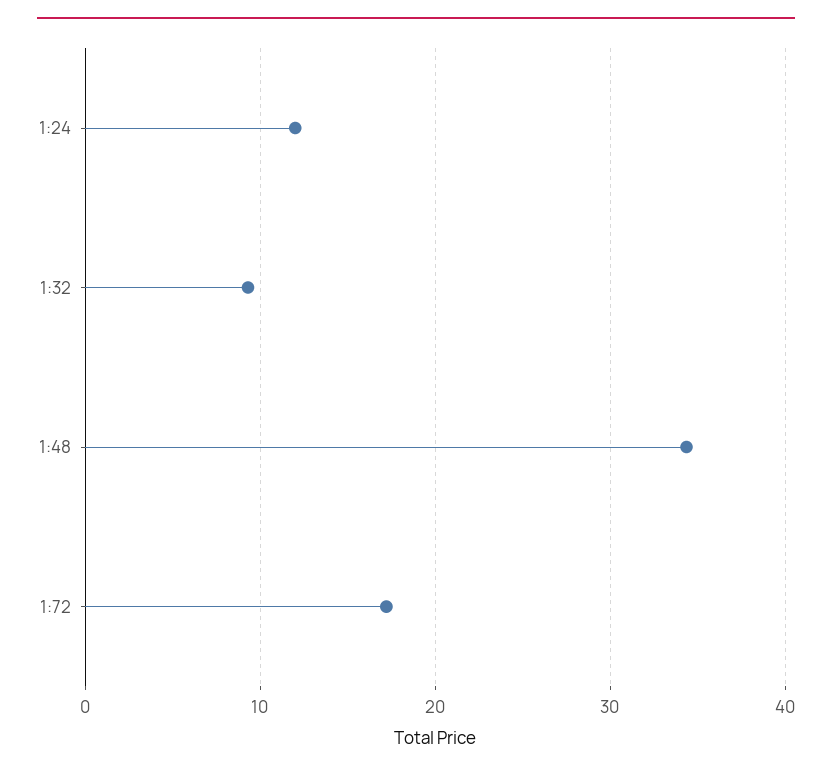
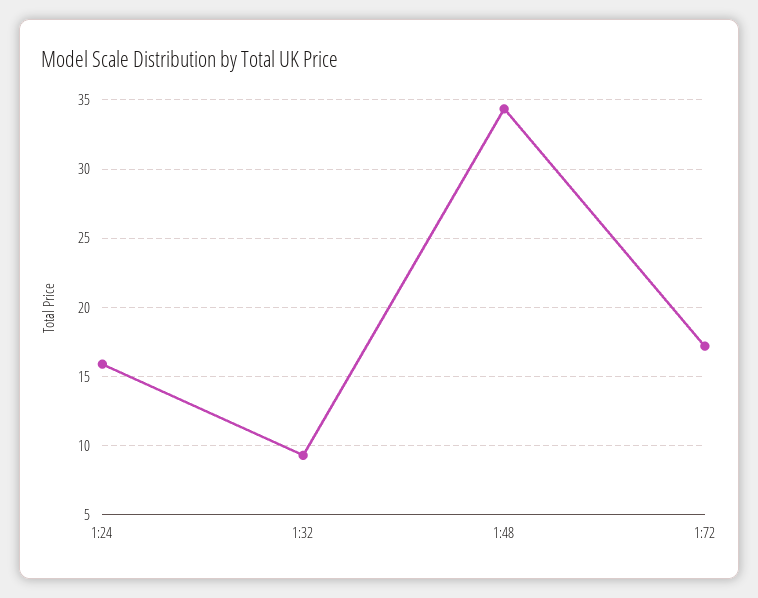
1:24: 12 -> 16

